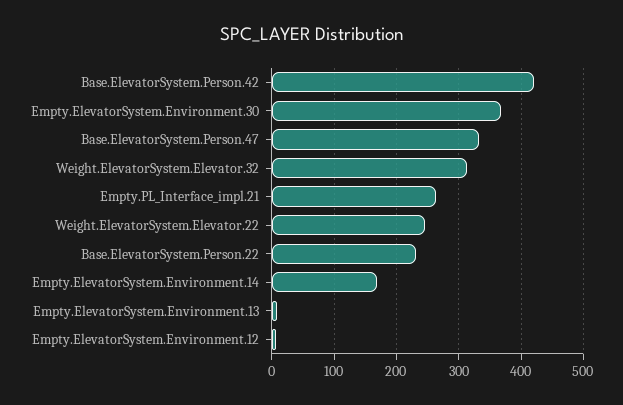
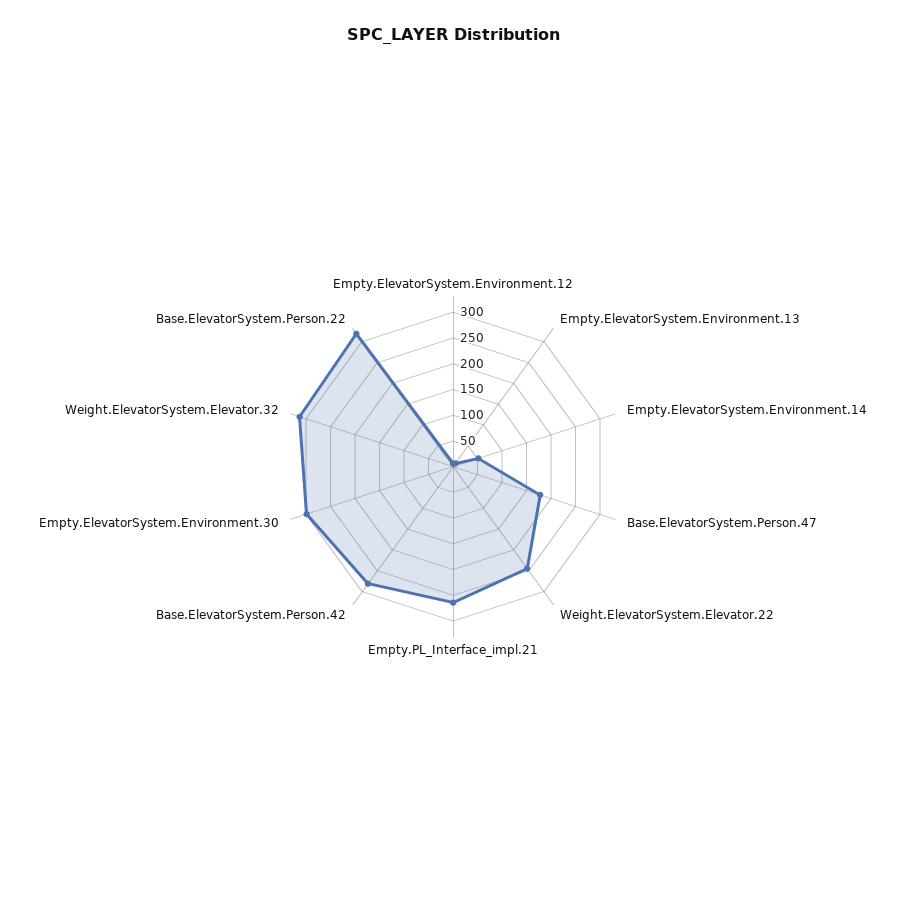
Base.ElevatorSystem.Person.42: 420 -> 275
Empty.ElevatorSystem.Environment.30: 370 -> 300
Base.ElevatorSystem.Person.47: 330 -> 175
Base.ElevatorSystem.Person.22: 230 -> 325
Empty.ElevatorSystem.Environment.14: 170 -> 50

